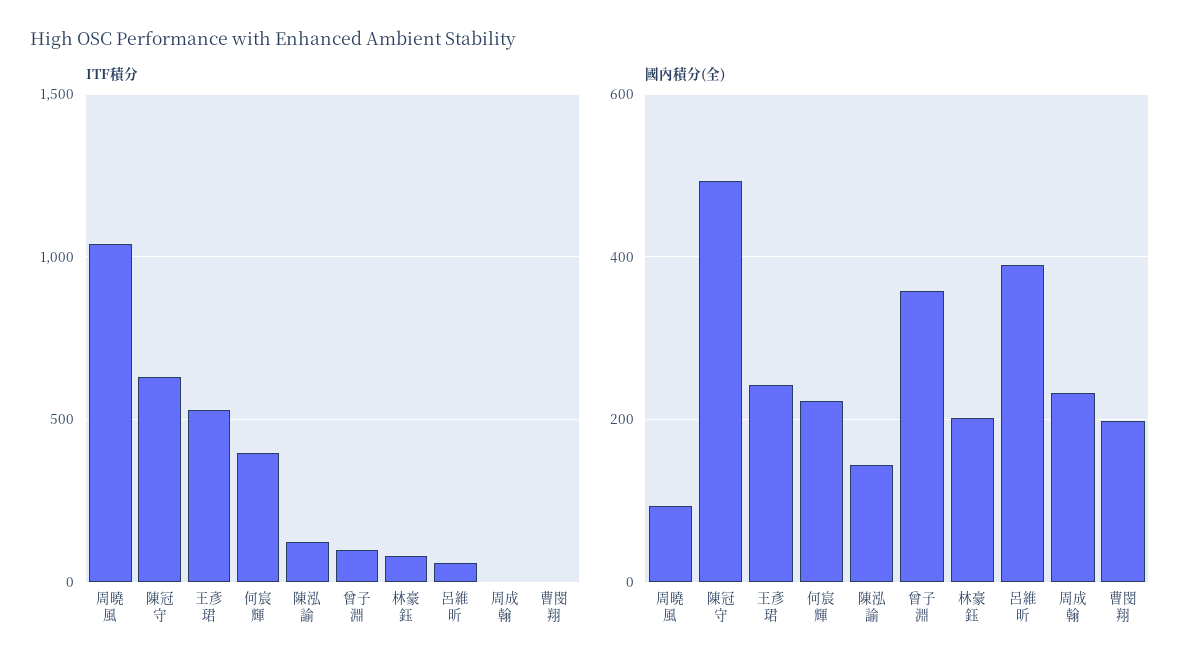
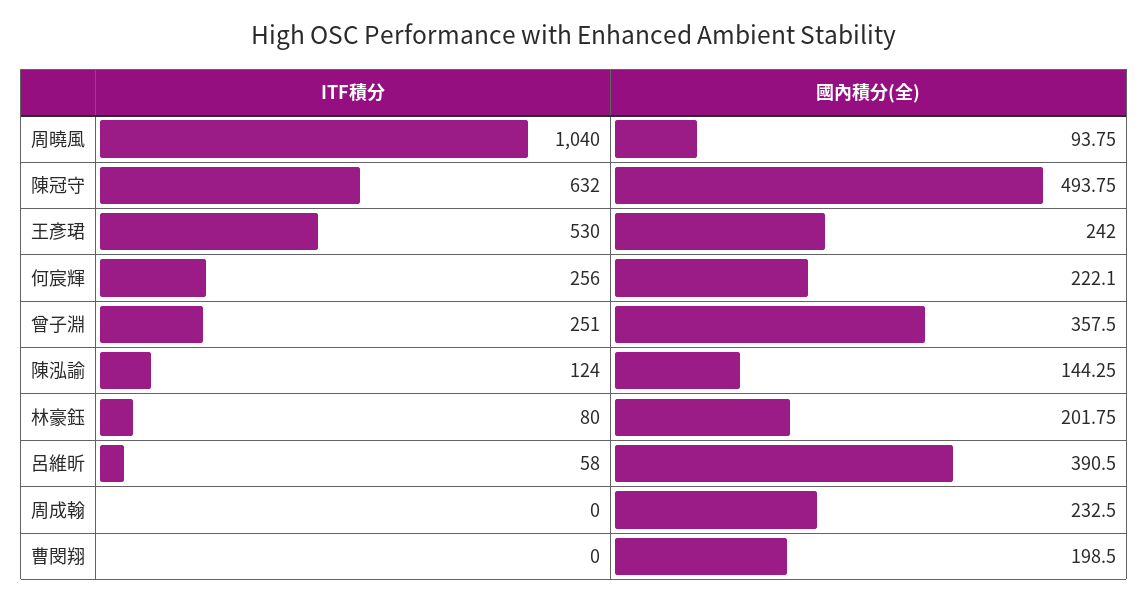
ITF積分, 何宸輝: 400 -> 256
ITF積分, 曾子淵: 100 -> 251

